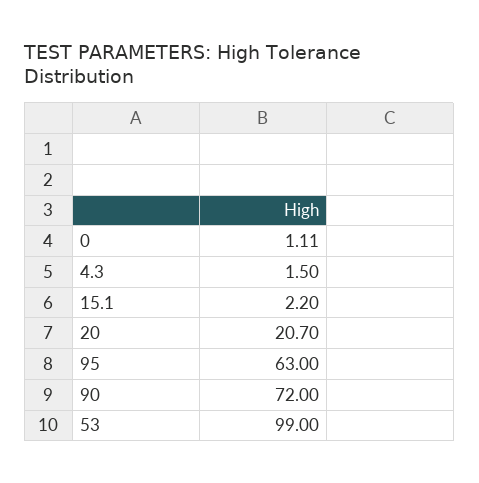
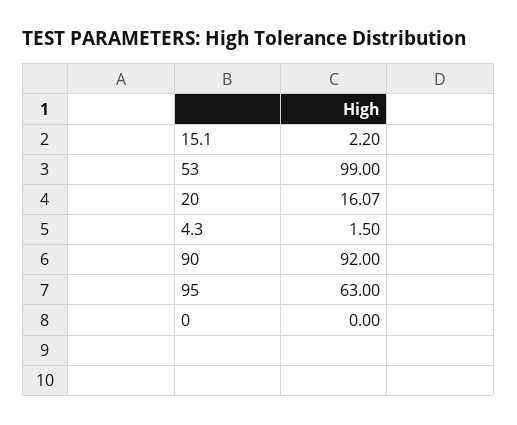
0: 1.11 -> 0
20: 20.7 -> 16.07
90: 72 -> 92

